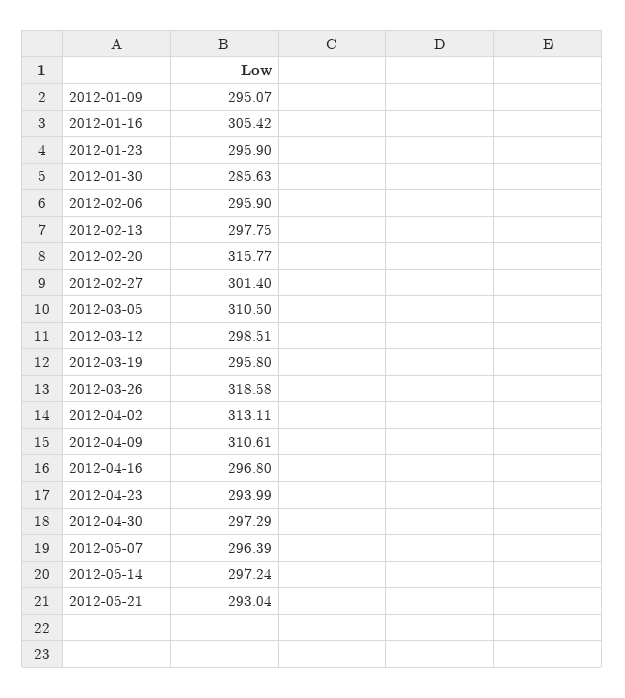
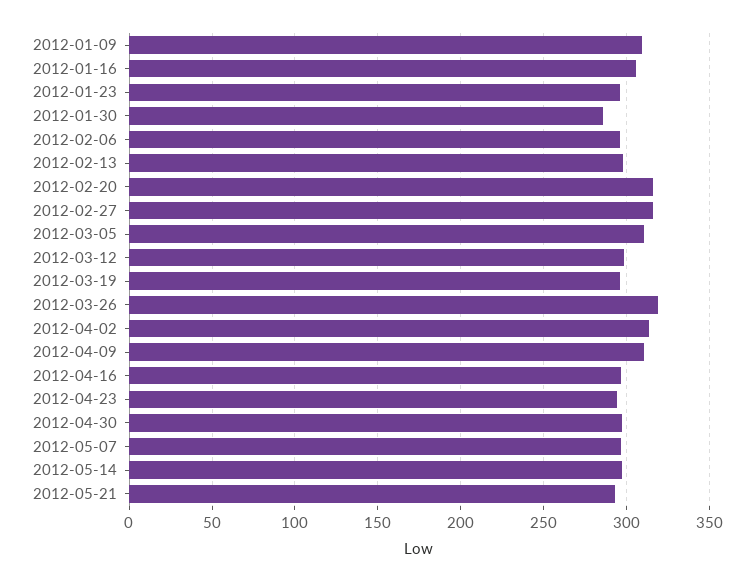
2012-01-09: 295.07 -> 310
2012-02-27: 301.4 -> 315

